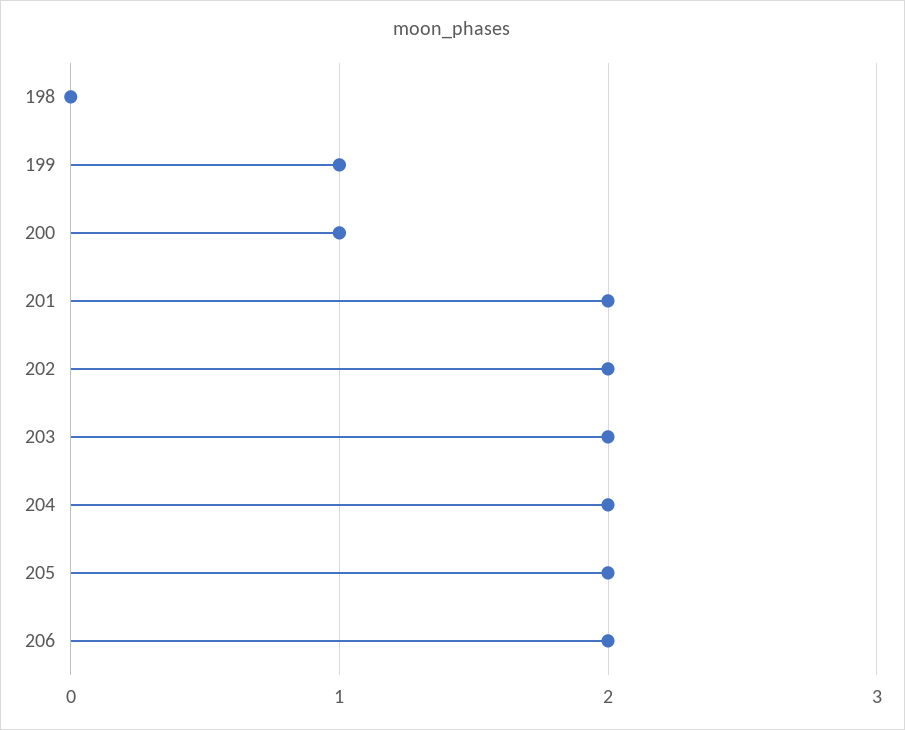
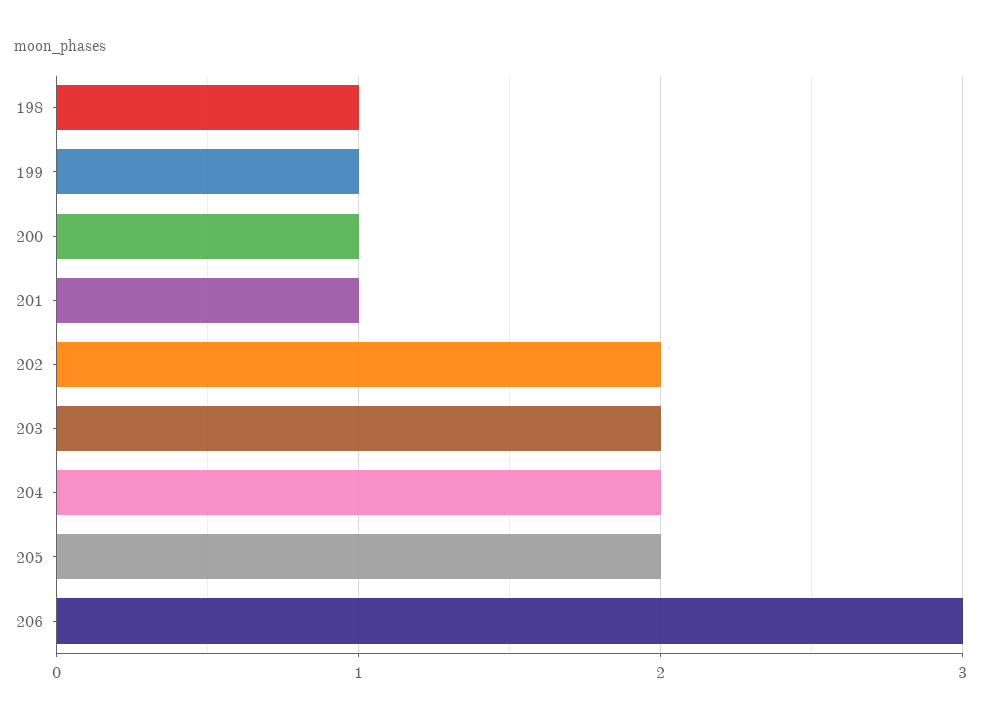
198: 0 -> 1
201: 2 -> 1
206: 2 -> 3

